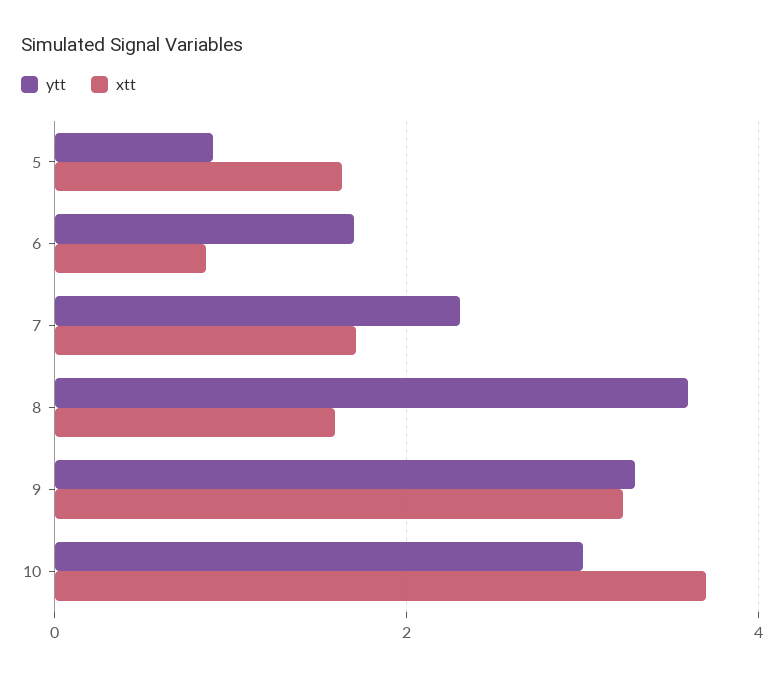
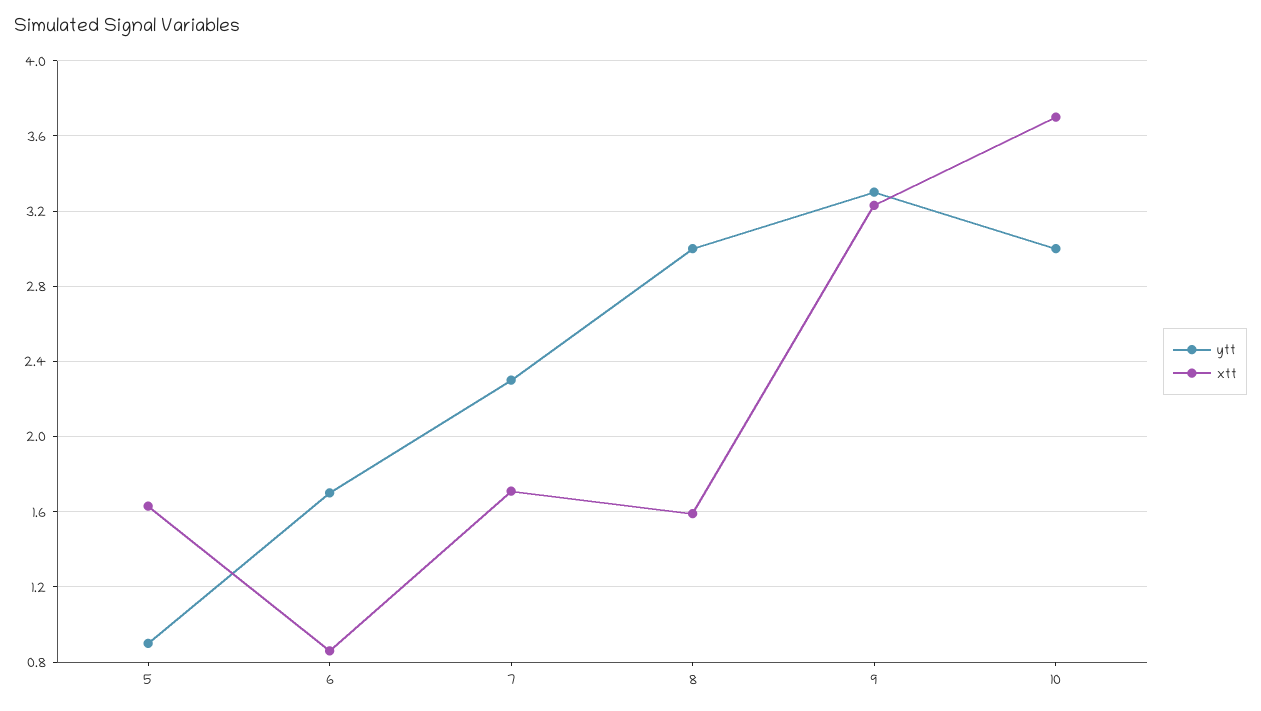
ytt, 8: 3.6 -> 3

